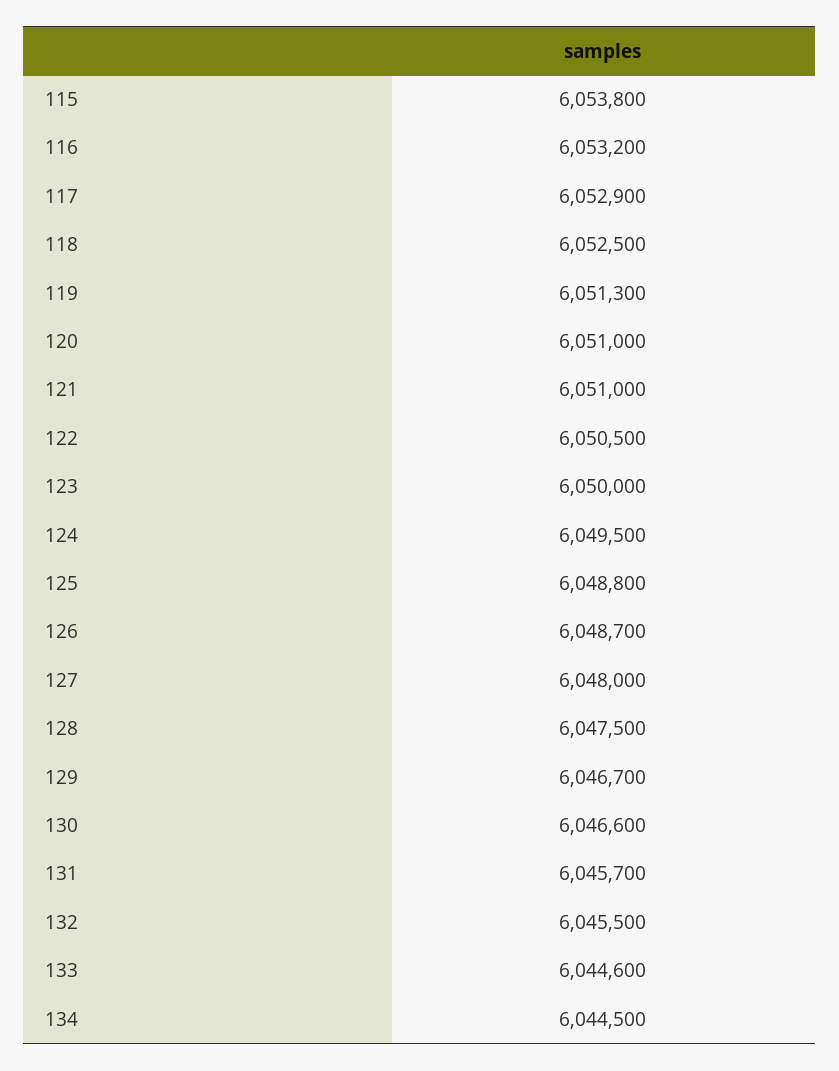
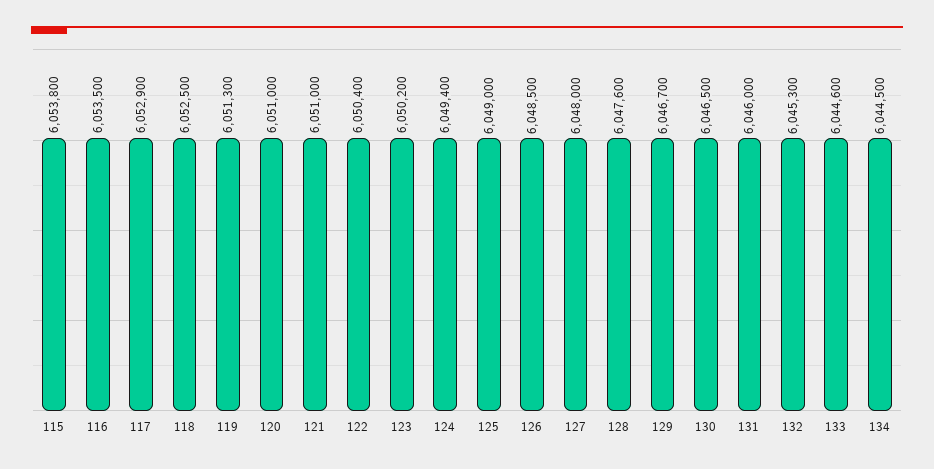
116: 6053200 -> 6053500
122: 6050500 -> 6050400
123: 6050000 -> 6050200
124: 6049500 -> 6049400
125: 6048800 -> 6049000
126: 6048700 -> 6048500
128: 6047500 -> 6047600
130: 6046600 -> 6046500
131: 6045700 -> 6046000
132: 6045500 -> 6045300

